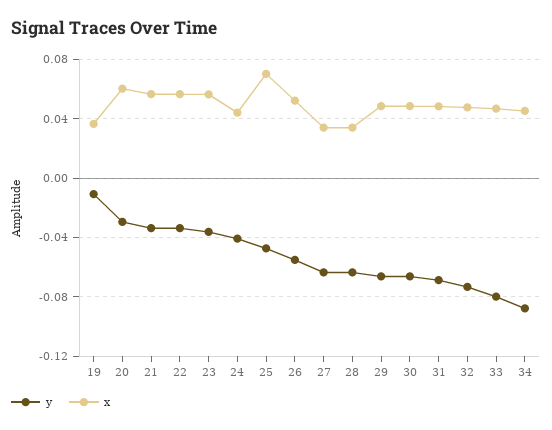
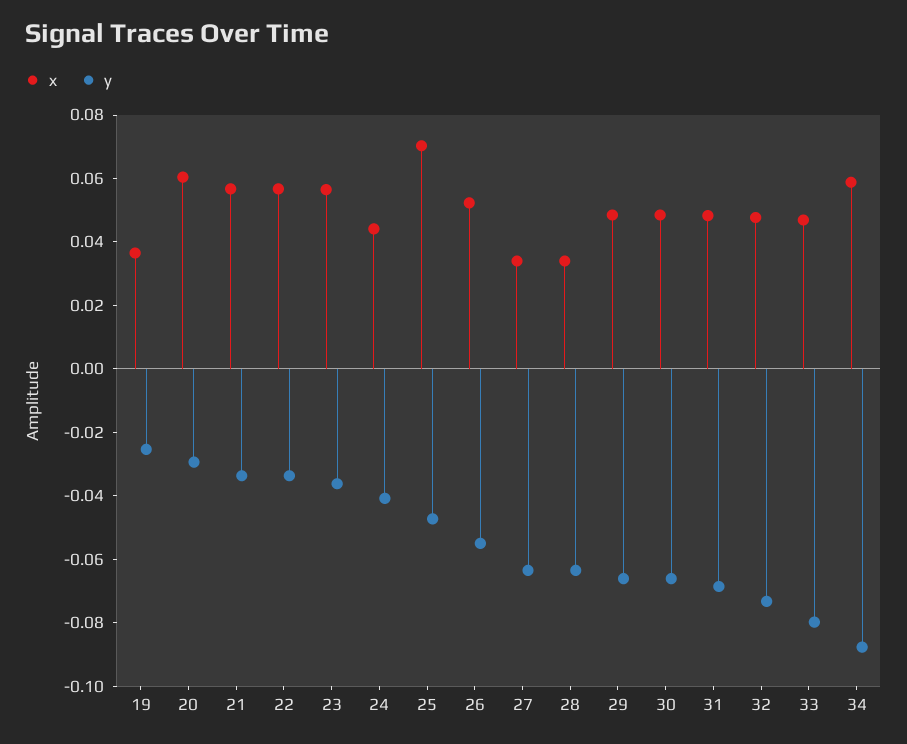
y, 19: -0.01 -> -0.025
x, 34: 0.045 -> 0.06

